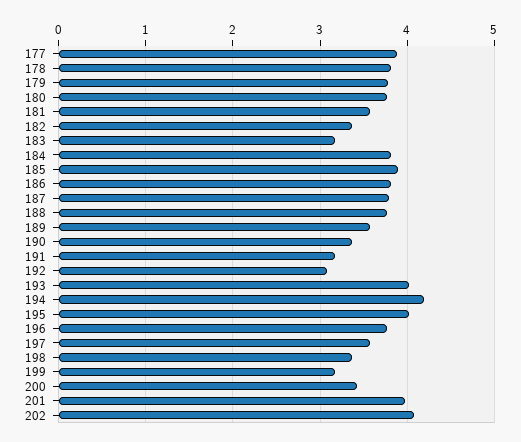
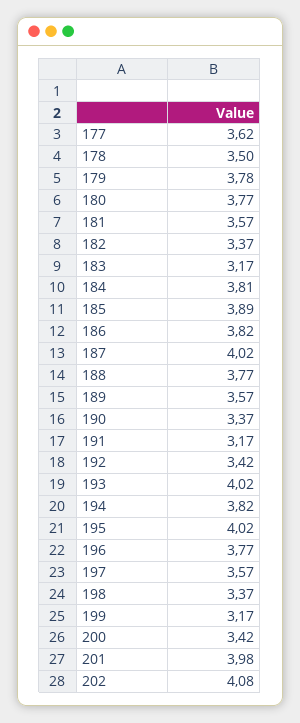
177: 3.9 -> 3.62
178: 3.8 -> 3.5
187: 3.8 -> 4.02
192: 3.1 -> 3.42
194: 4.2 -> 3.82

